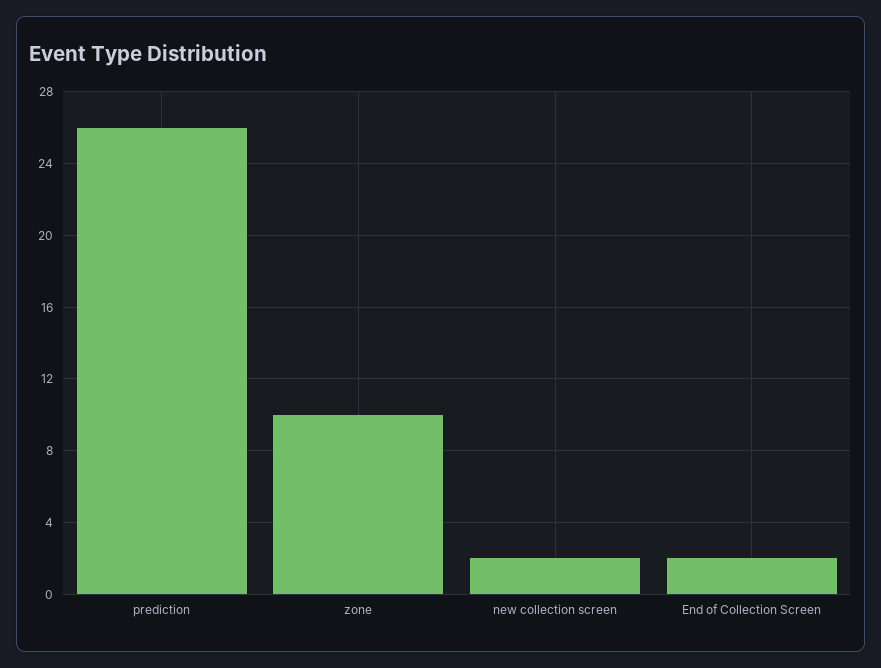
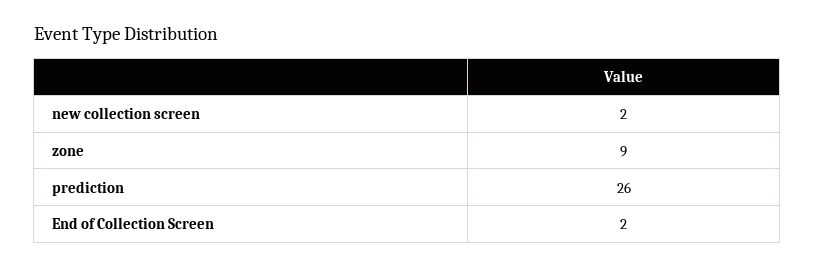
zone: 10 -> 9

